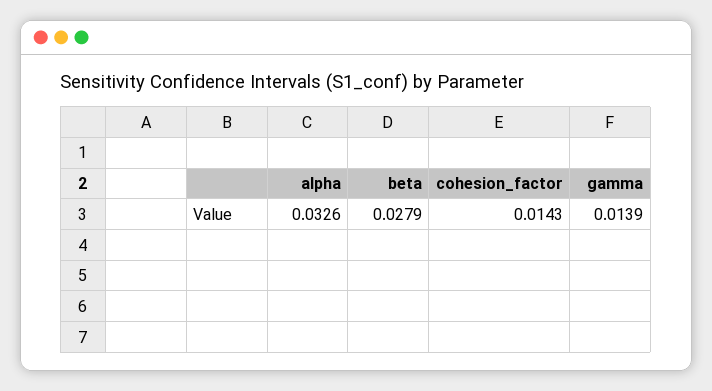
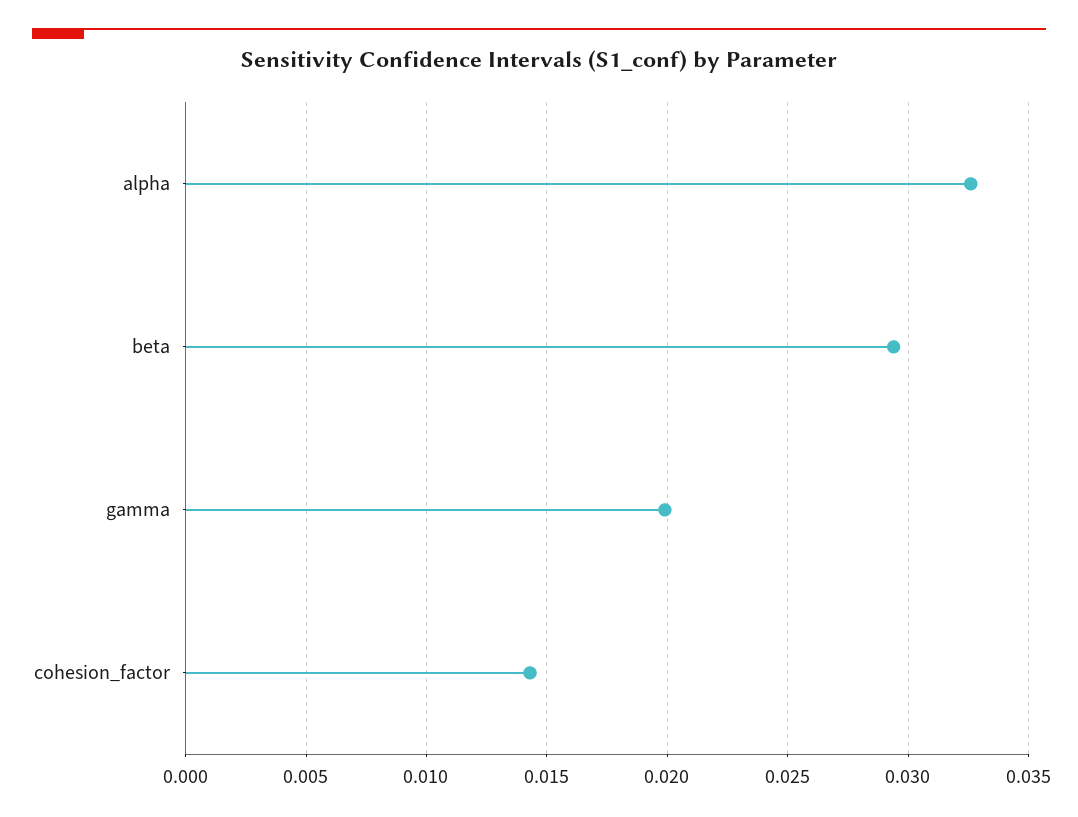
beta: 0.0279 -> 0.0295
gamma: 0.0139 -> 0.02

